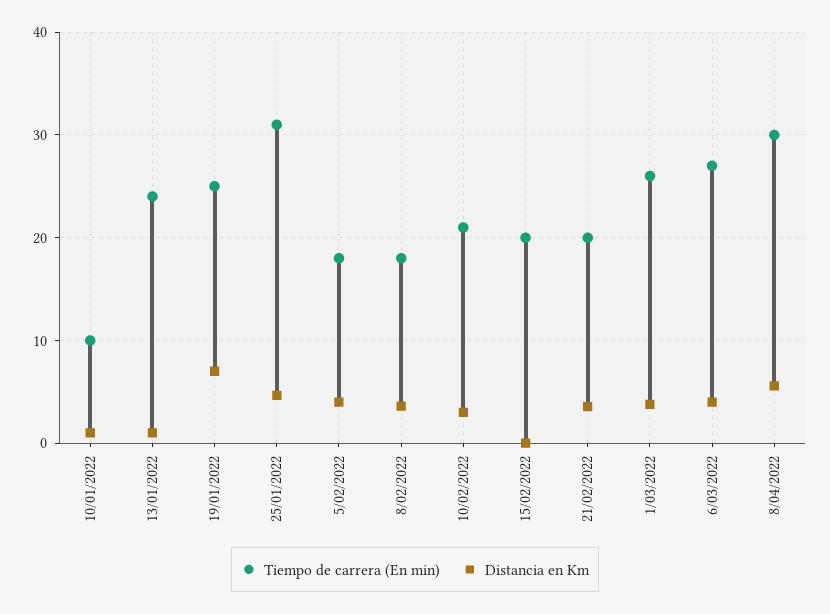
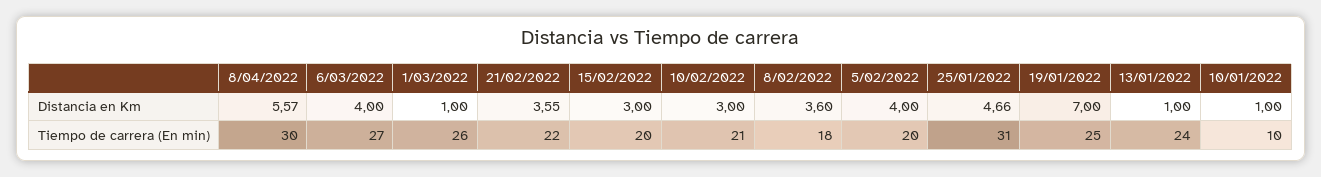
Tiempo de carrera (En min), 5/02/2022: 18 -> 20
Distancia en Km, 15/02/2022: 0 -> 3
Tiempo de carrera (En min), 21/02/2022: 20 -> 22
Distancia en Km, 1/03/2022: 4 -> 1

